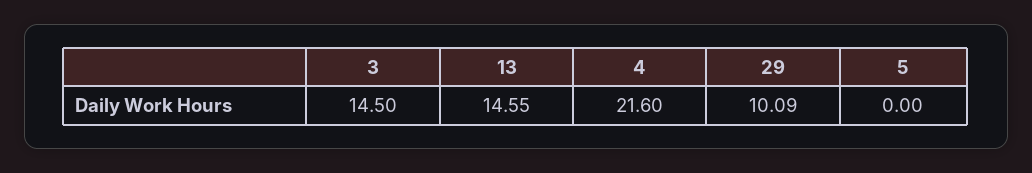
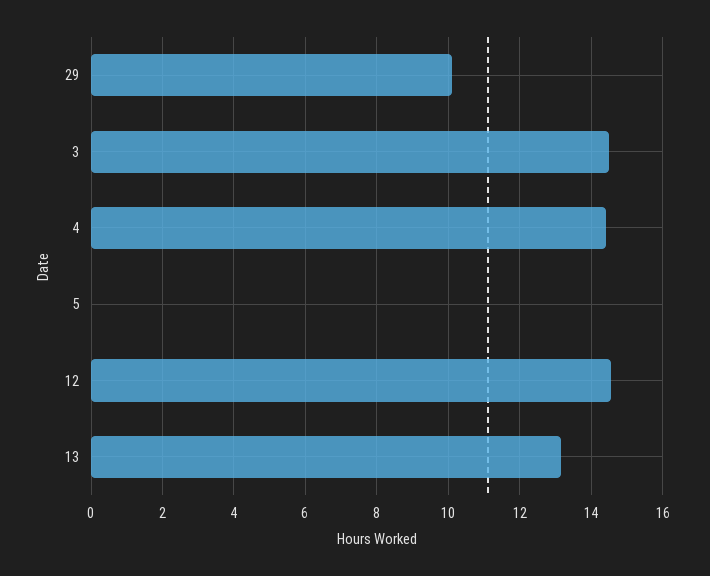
13: 14.55 -> 13.2
4: 21.6 -> 14.4
12: none -> 14.6

